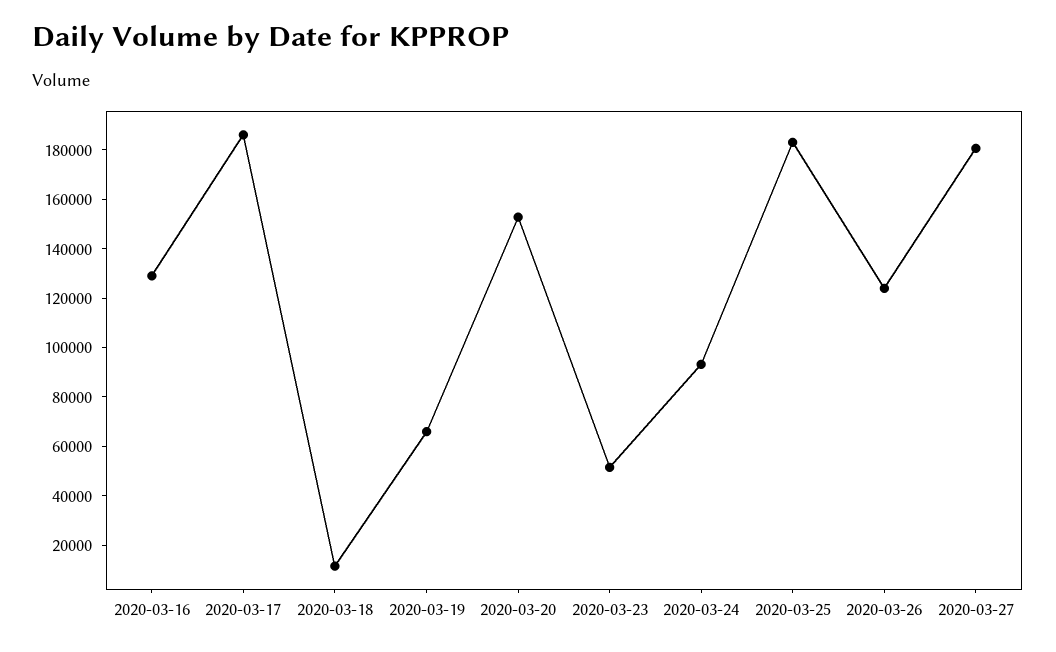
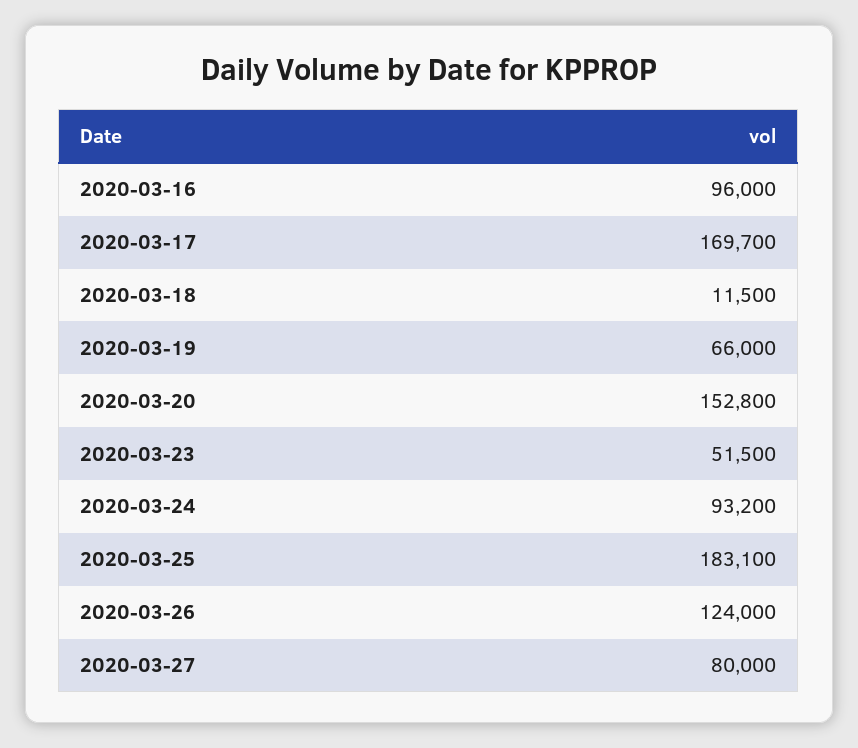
2020-03-16: 130000 -> 96000
2020-03-17: 185000 -> 169700
2020-03-27: 180000 -> 80000

